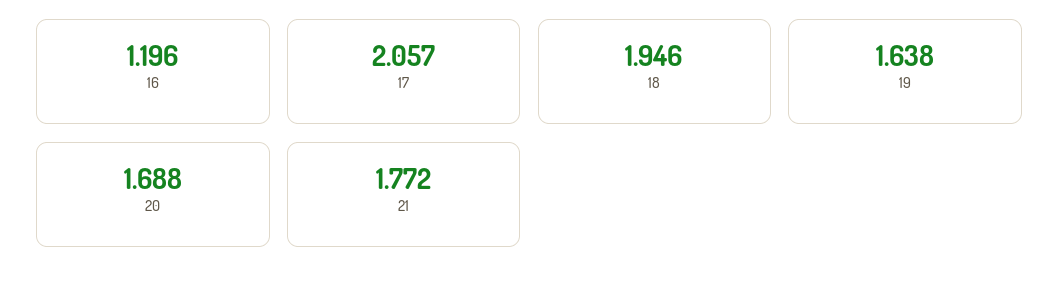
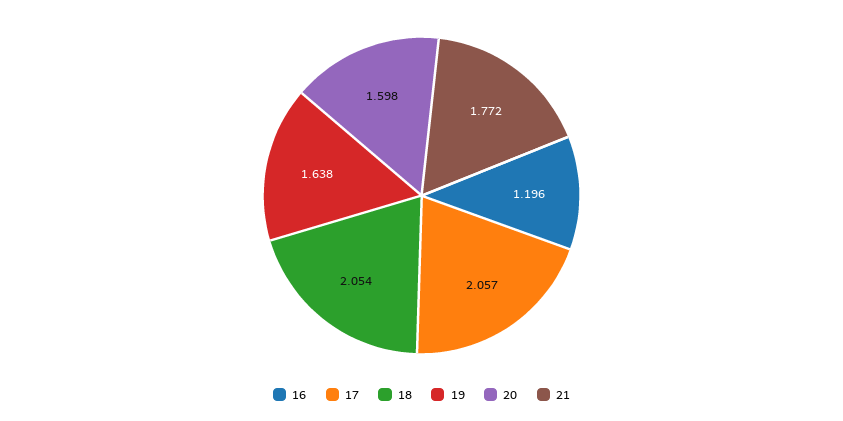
18: 1.946 -> 2.054
20: 1.688 -> 1.598

